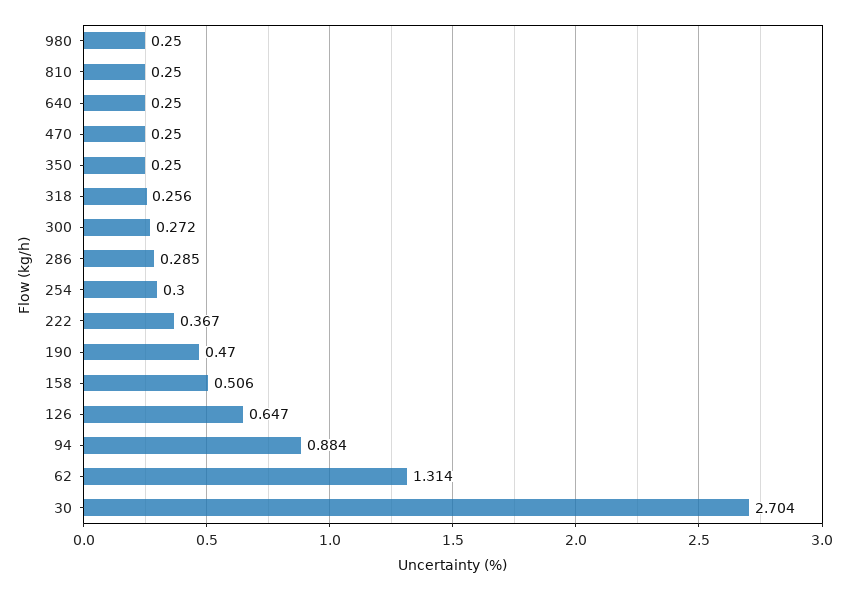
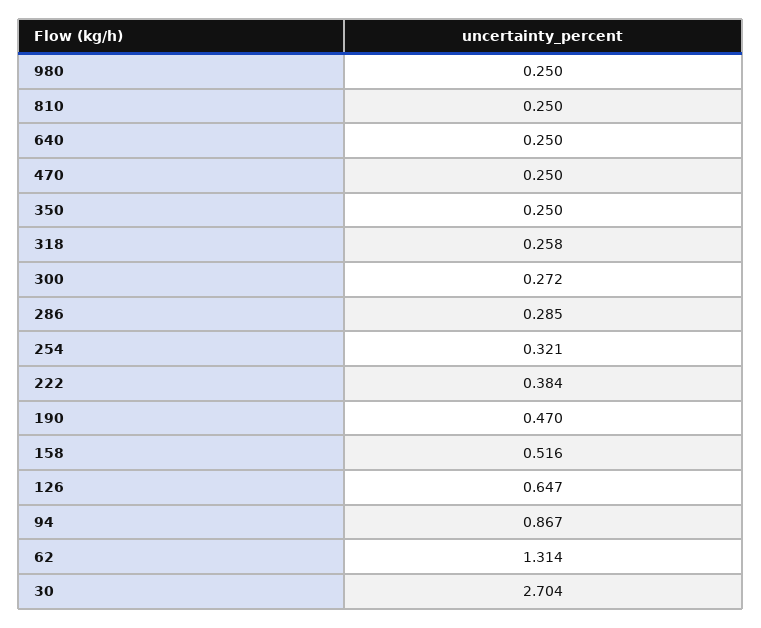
318: 0.256 -> 0.258
254: 0.3 -> 0.321
222: 0.367 -> 0.384
158: 0.506 -> 0.516
94: 0.884 -> 0.867

